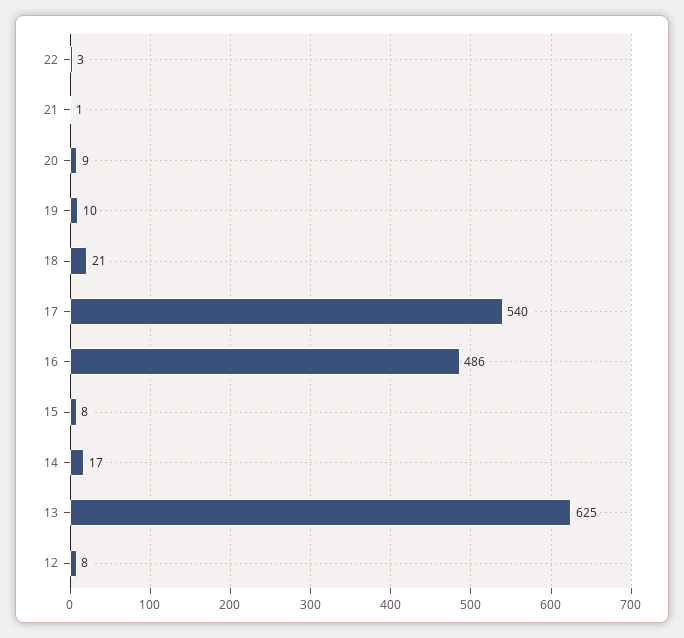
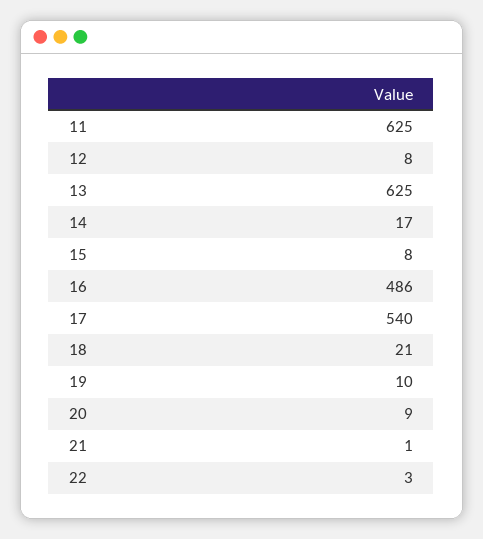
11: none -> 625

